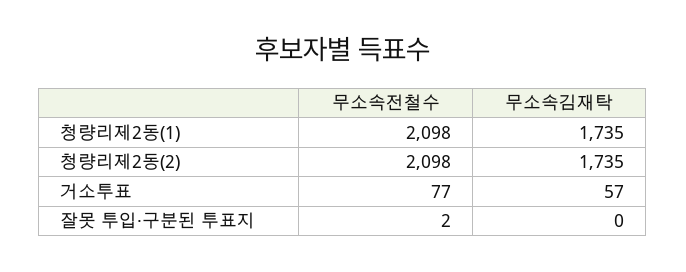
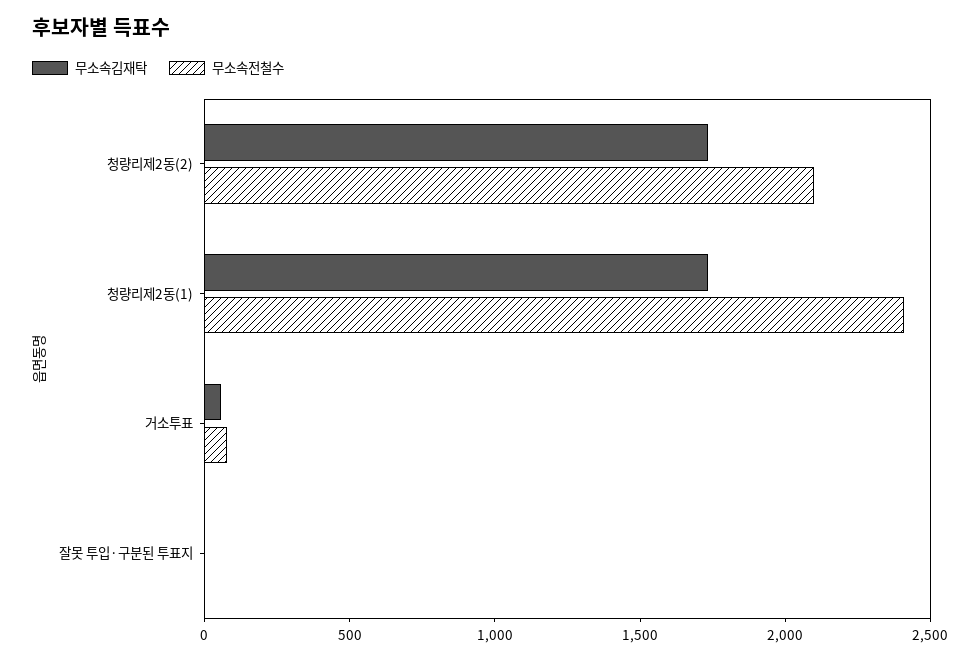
무소속전철수, 청량리제2동(1): 2098 -> 2400

